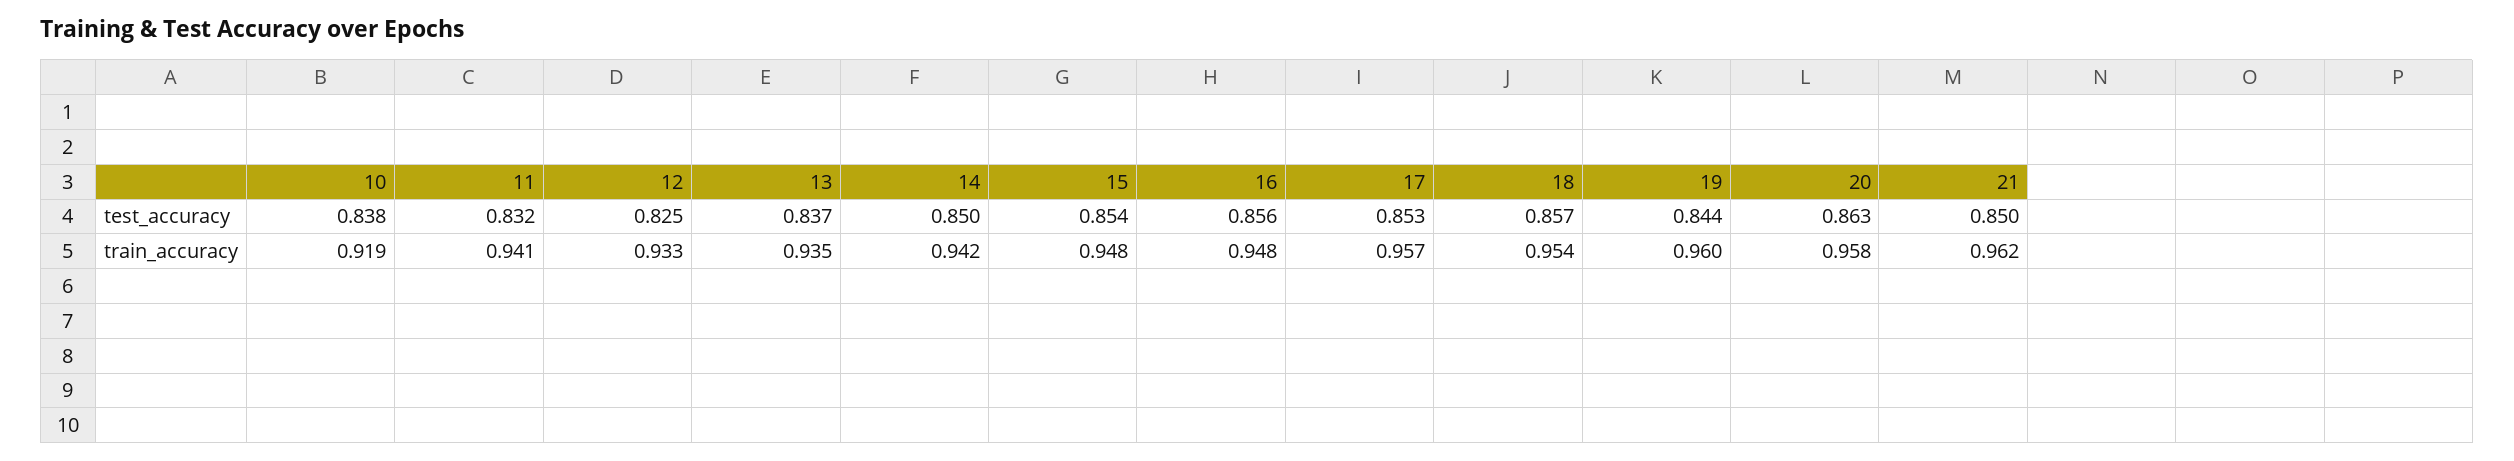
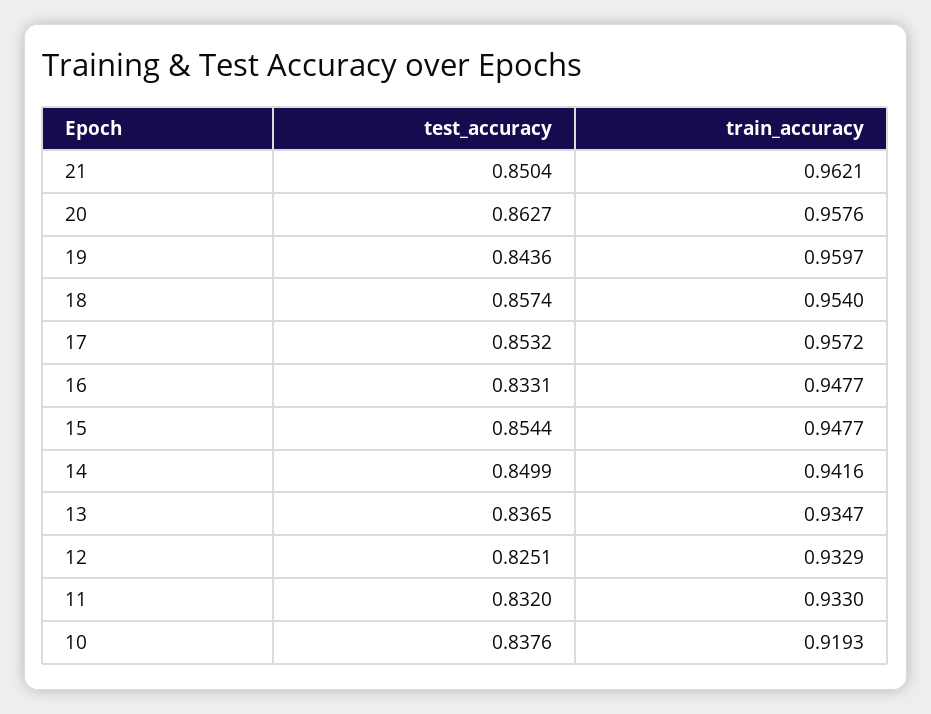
16, test_accuracy: 0.856 -> 0.8331
11, train_accuracy: 0.941 -> 0.933

